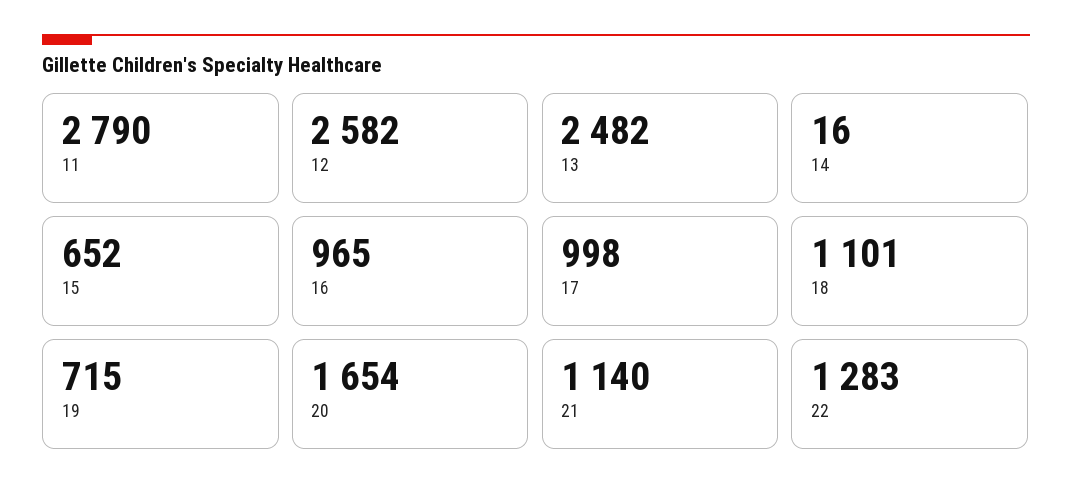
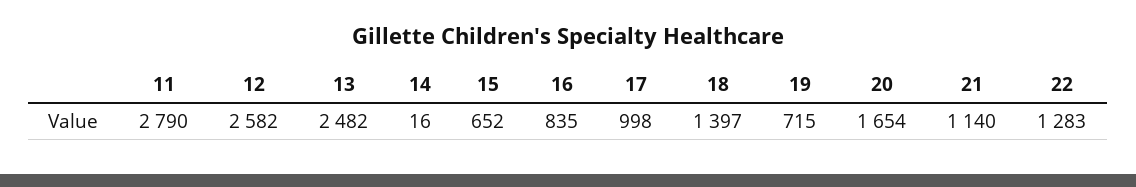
16: 965 -> 835
18: 1101 -> 1397

